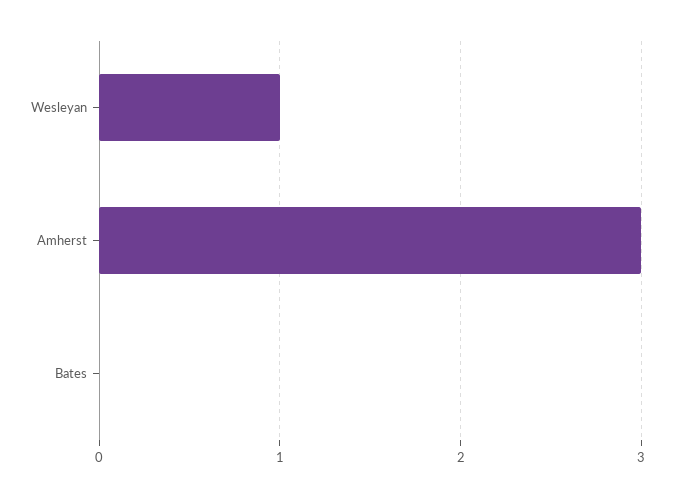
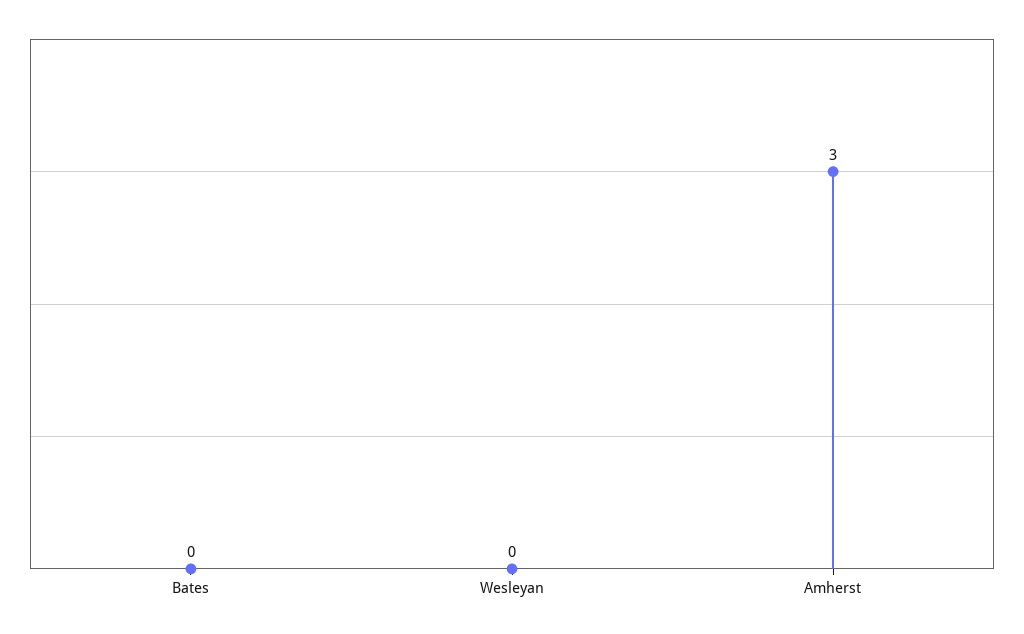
Wesleyan: 1 -> 0

